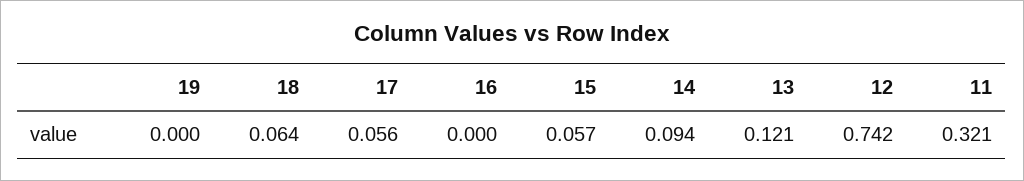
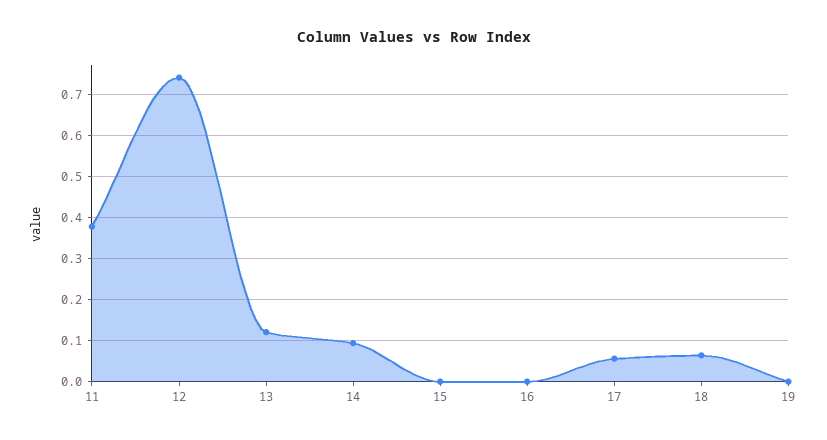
15: 0.057 -> 0
11: 0.321 -> 0.38

